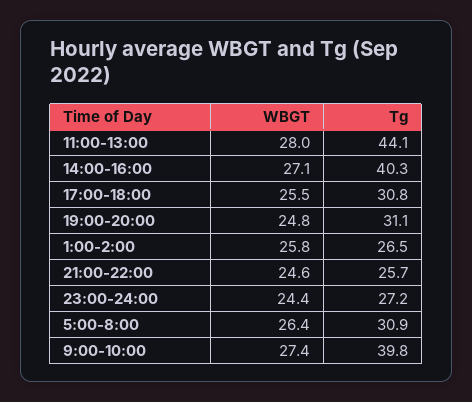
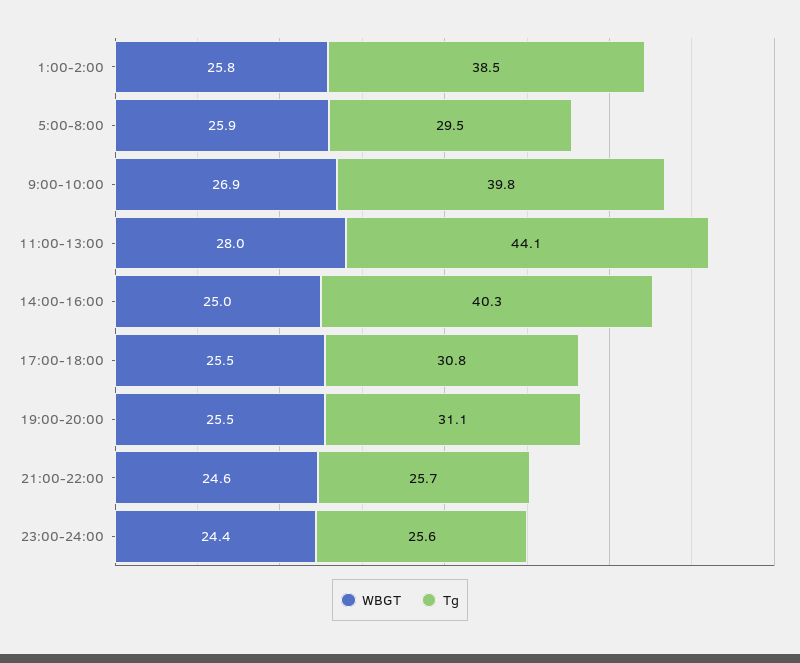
WBGT, 14:00-16:00: 27.1 -> 25
WBGT, 19:00-20:00: 24.8 -> 25.5
Tg, 1:00-2:00: 26.5 -> 38.5
Tg, 23:00-24:00: 27.2 -> 25.6
WBGT, 5:00-8:00: 26.4 -> 25.9
Tg, 5:00-8:00: 30.9 -> 29.5
WBGT, 9:00-10:00: 27.4 -> 26.9

